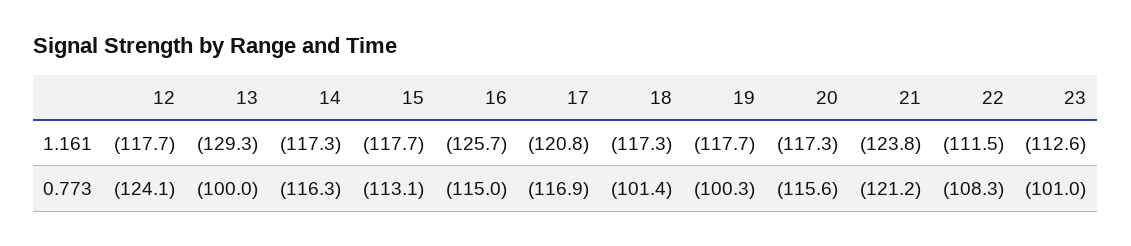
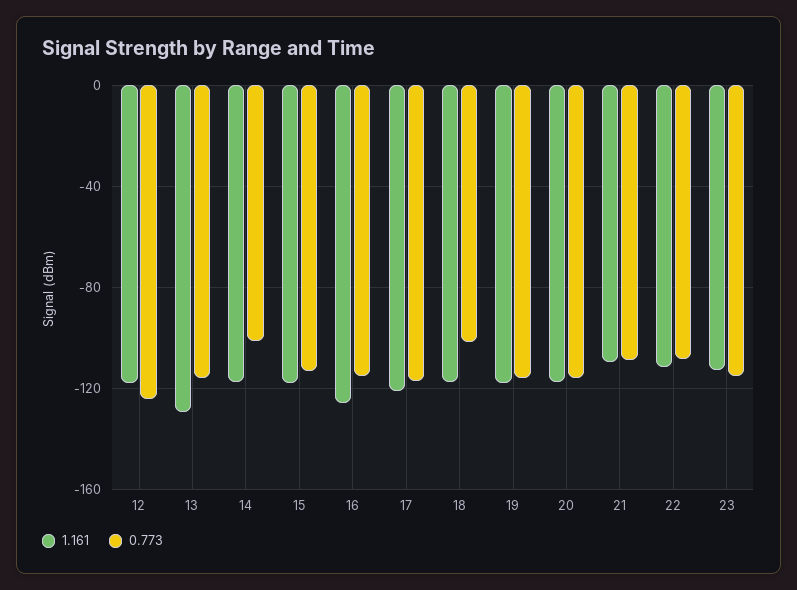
1.161, 21: -123.8 -> -110
0.773, 13: -100 -> -115
0.773, 14: -116.3 -> -100
0.773, 19: -100.3 -> -115
0.773, 21: -121.2 -> -110
0.773, 23: -101 -> -115

